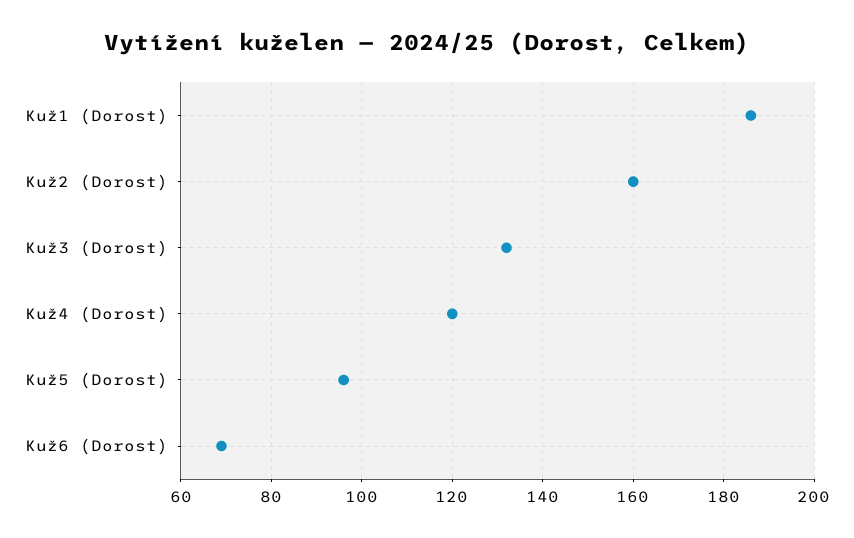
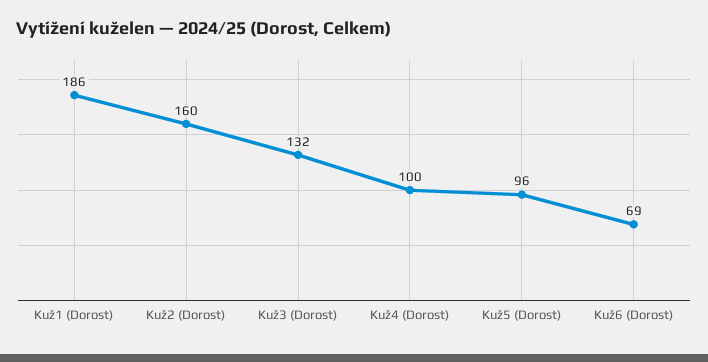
Kuž4 (Dorost): 120 -> 100

